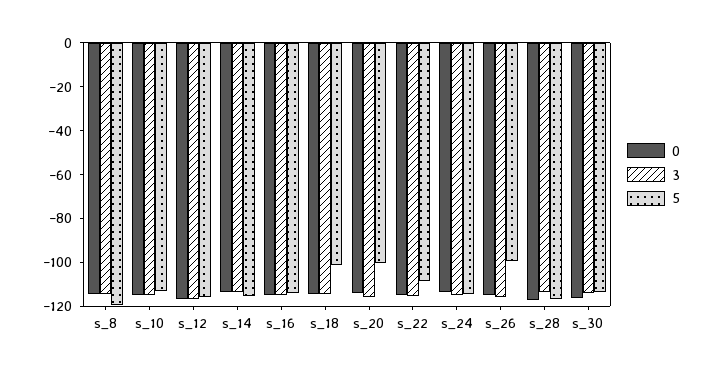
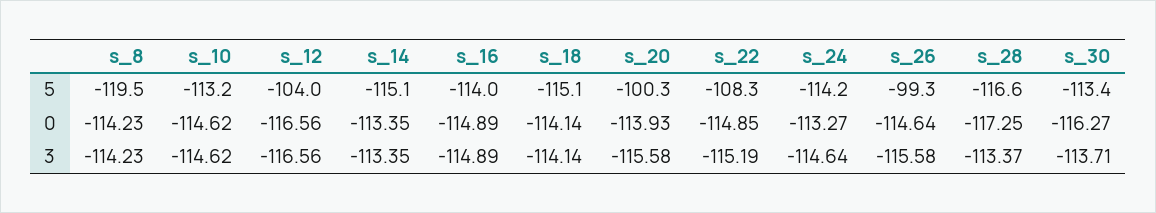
5, s_12: -115 -> -104
5, s_18: -100 -> -115.1

